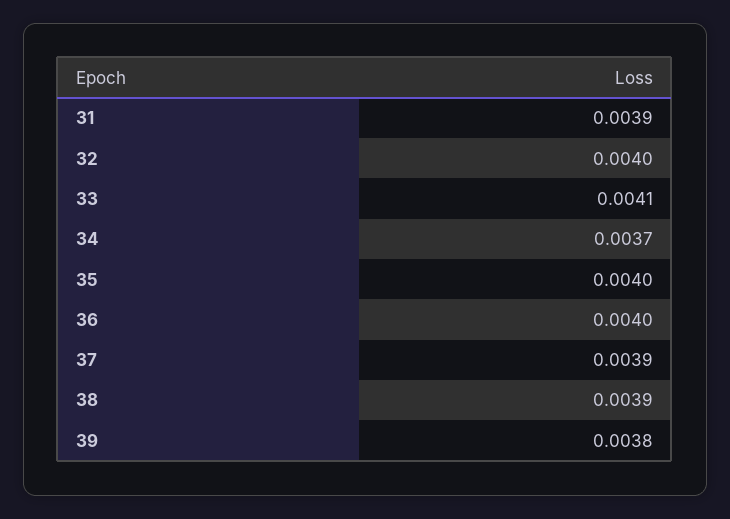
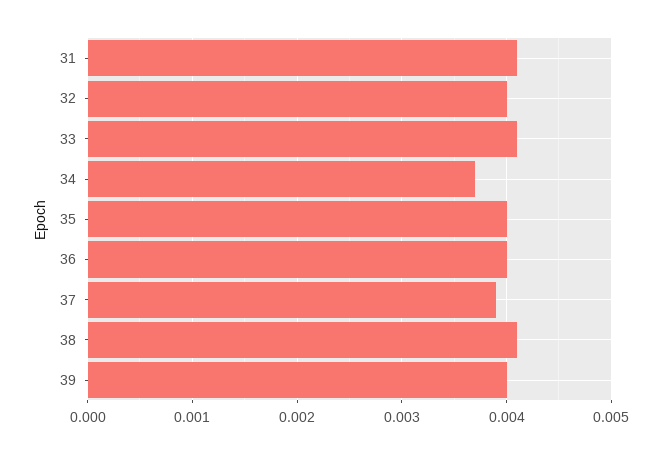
31: 0.0039 -> 0.0041
38: 0.0039 -> 0.0041
39: 0.0038 -> 0.004

